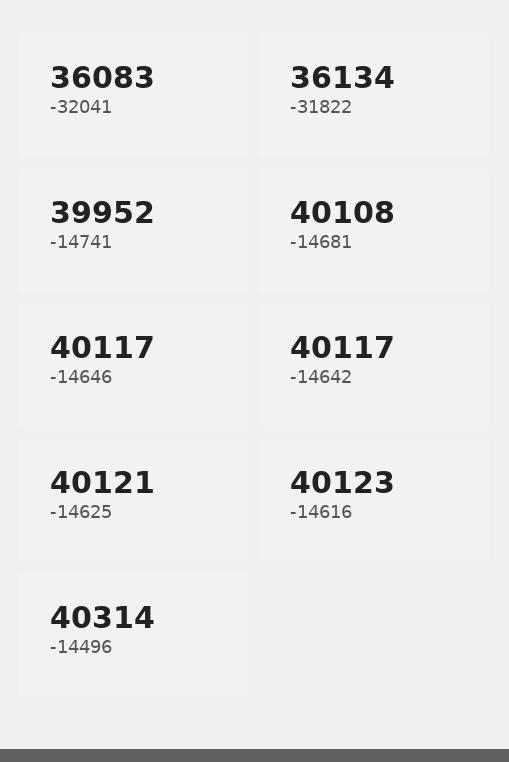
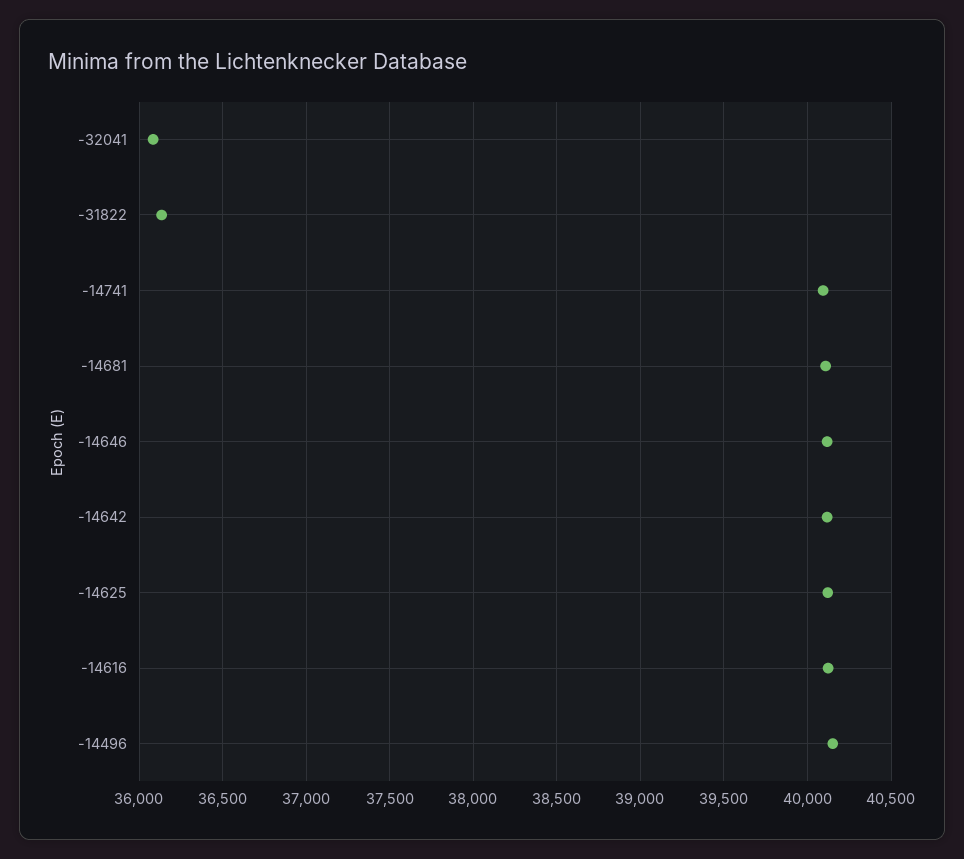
-14741: 39952 -> 40100
-14496: 40314 -> 40150

